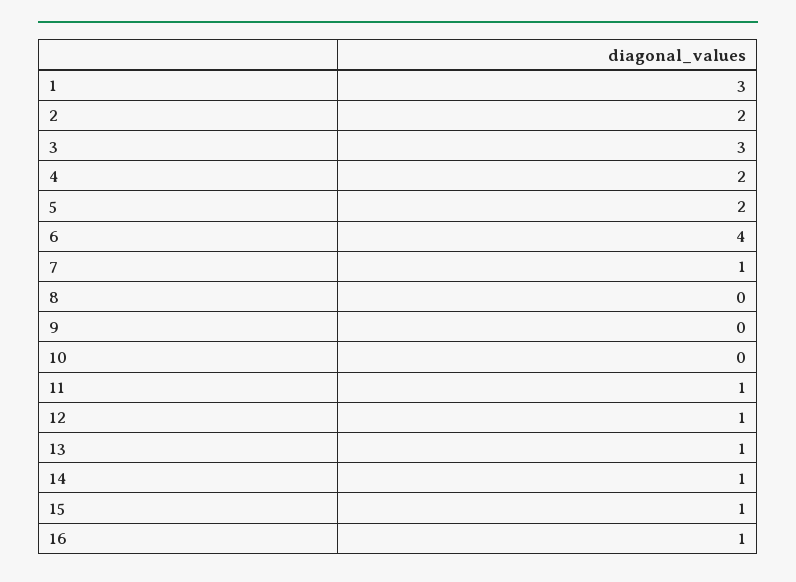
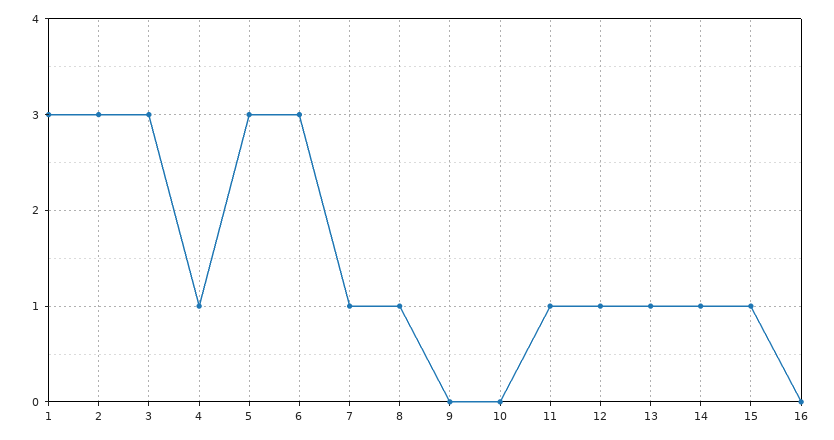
2: 2 -> 3
4: 2 -> 1
5: 2 -> 3
6: 4 -> 3
8: 0 -> 1
16: 1 -> 0

